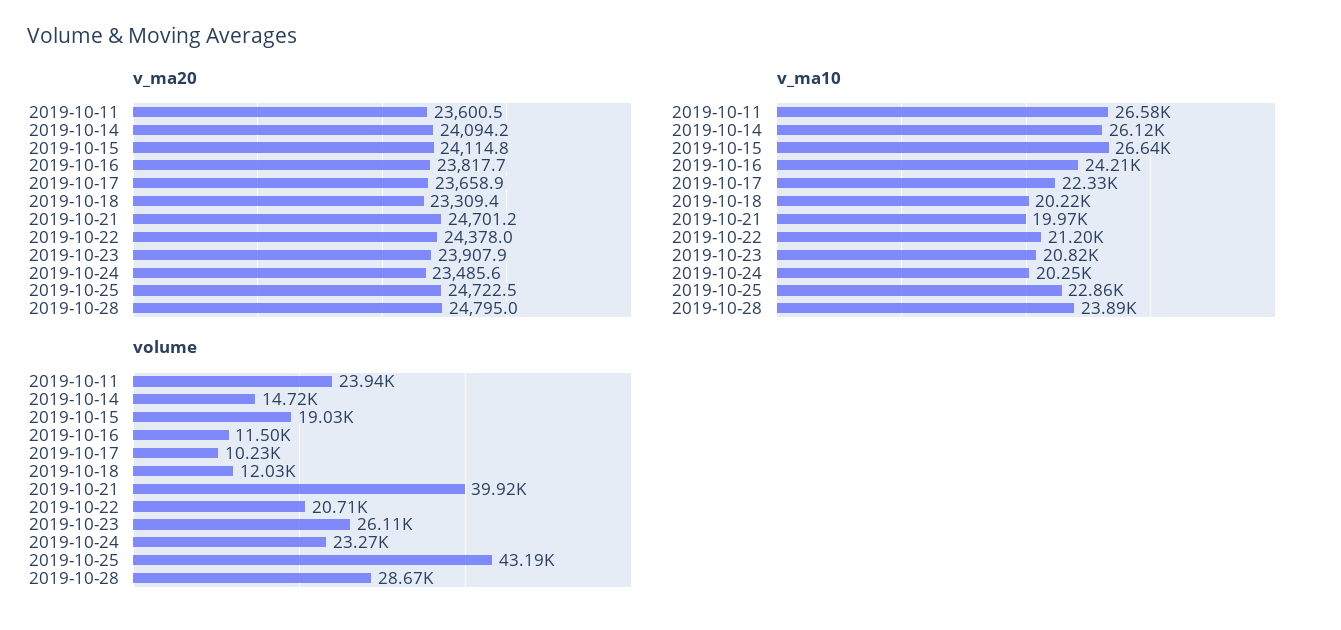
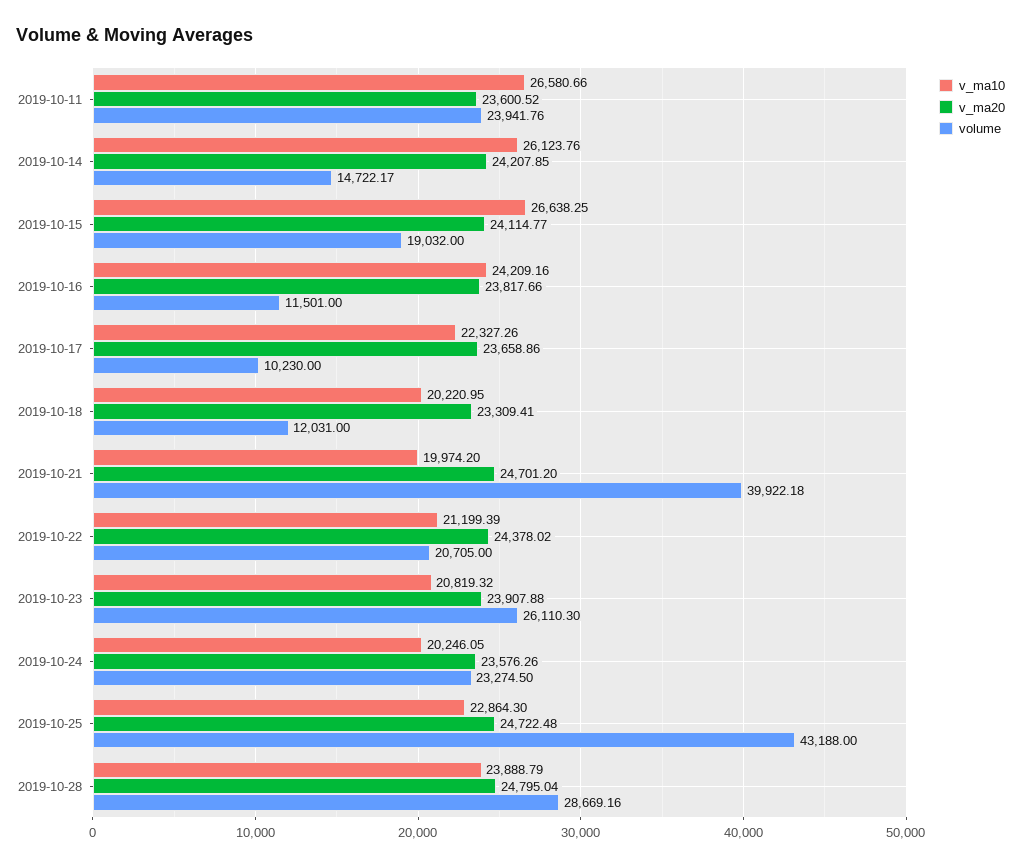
v_ma20, 2019-10-14: 24094.2 -> 24207.85
v_ma20, 2019-10-24: 23485.6 -> 23576.26

